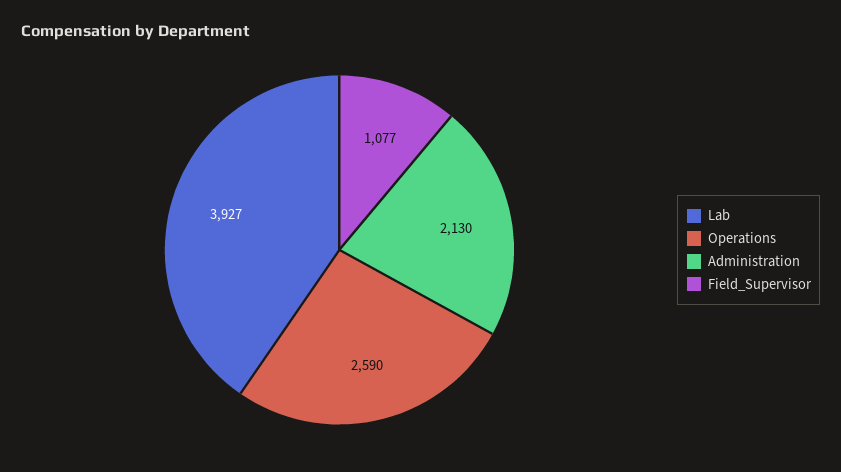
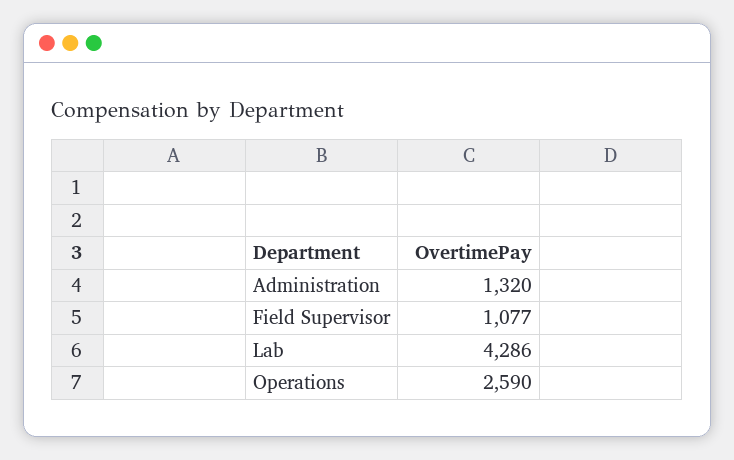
Lab: 3927 -> 4286
Administration: 2130 -> 1320

